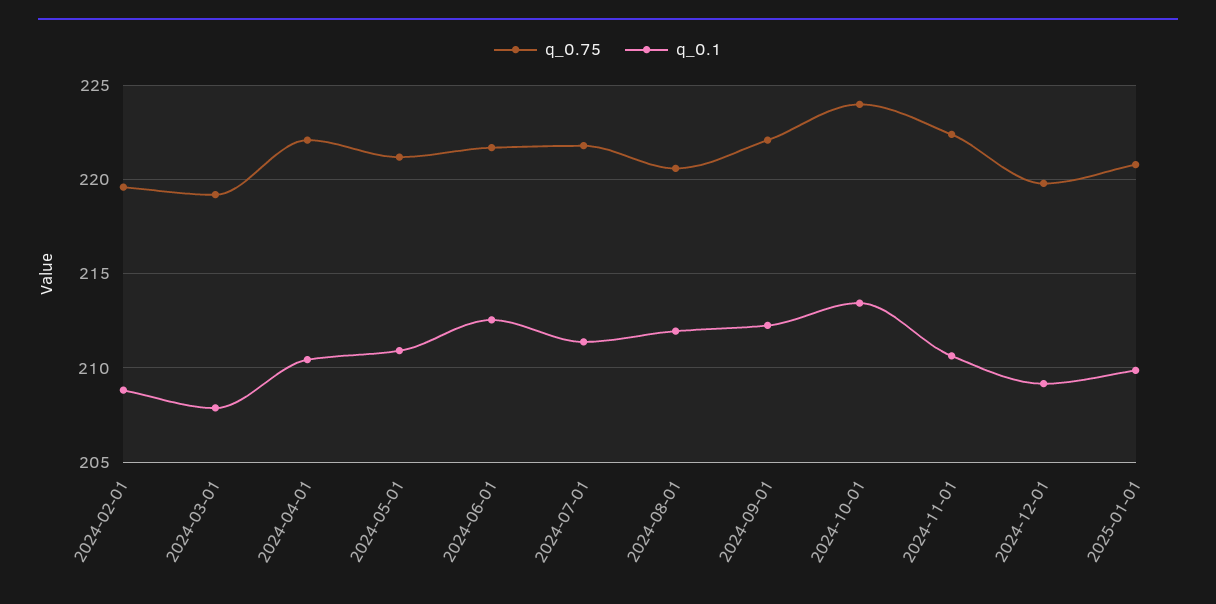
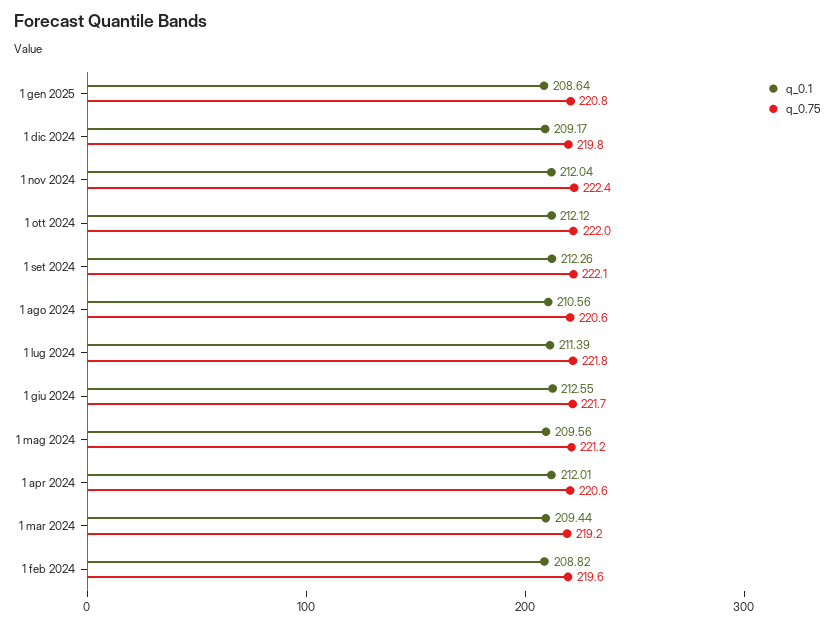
q_0.1, 2024-03-01: 208 -> 209.44
q_0.75, 2024-04-01: 222 -> 220.6
q_0.1, 2024-04-01: 210.5 -> 212.01
q_0.1, 2024-05-01: 211 -> 209.56
q_0.1, 2024-08-01: 212 -> 210.56
q_0.75, 2024-10-01: 224 -> 222
q_0.1, 2024-10-01: 213.5 -> 212.12
q_0.1, 2024-11-01: 210.5 -> 212.04
q_0.1, 2025-01-01: 210 -> 208.64

